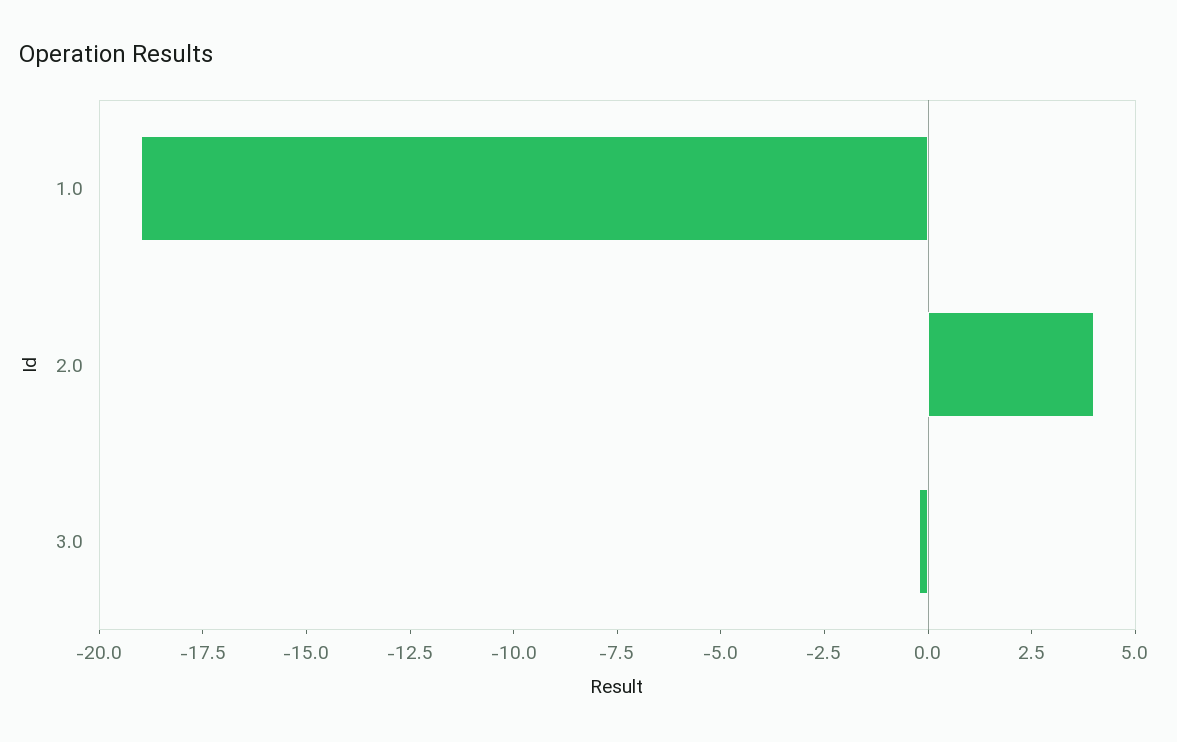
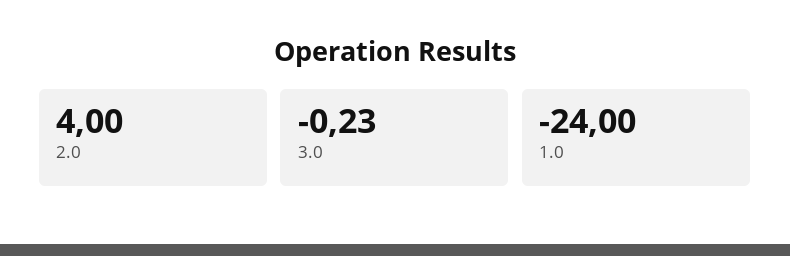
1.0: -19 -> -24

